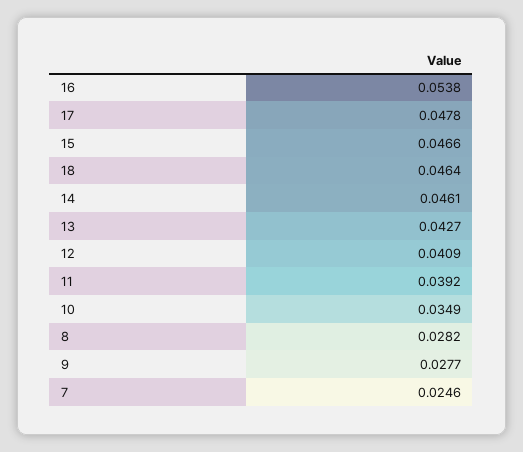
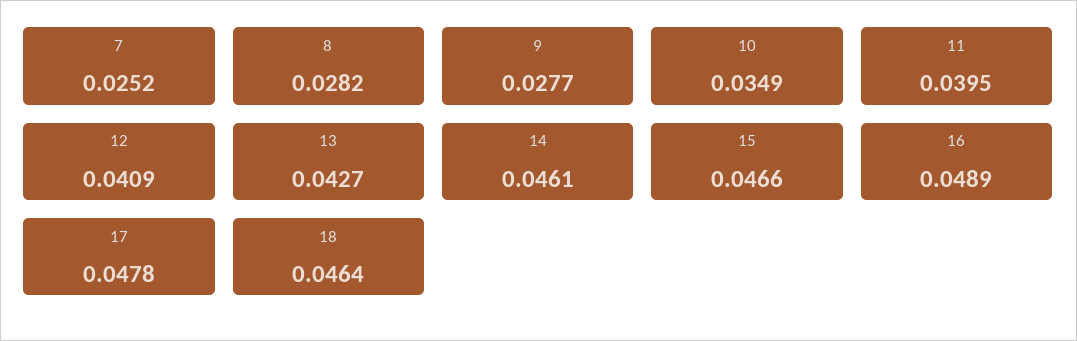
16: 0.0538 -> 0.0489
11: 0.0392 -> 0.0395
7: 0.0246 -> 0.0252

